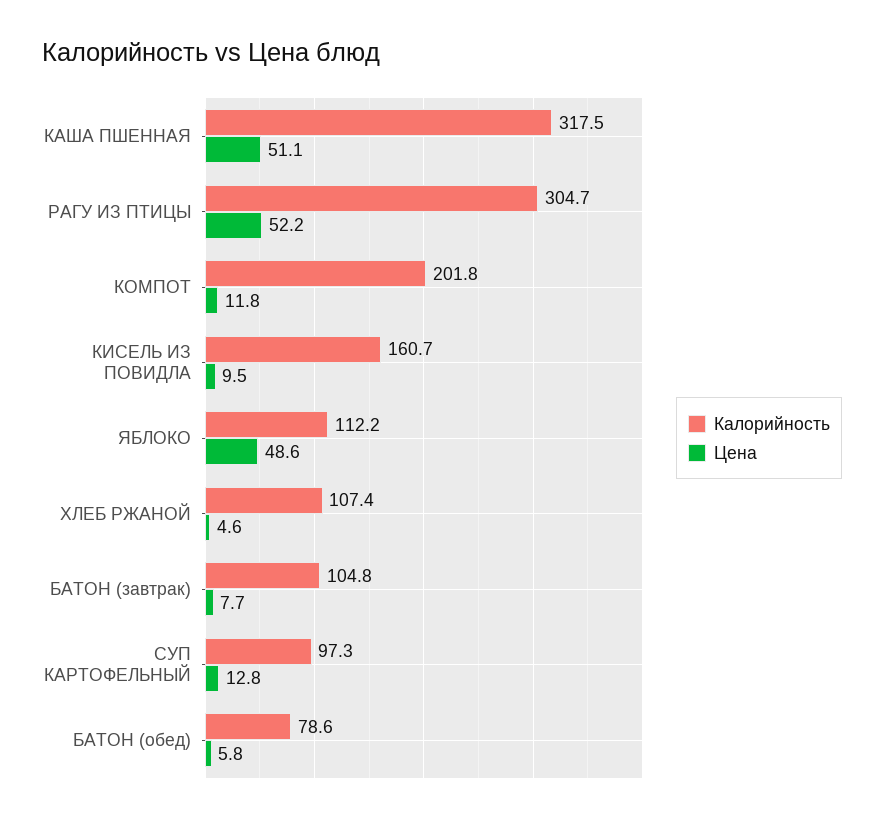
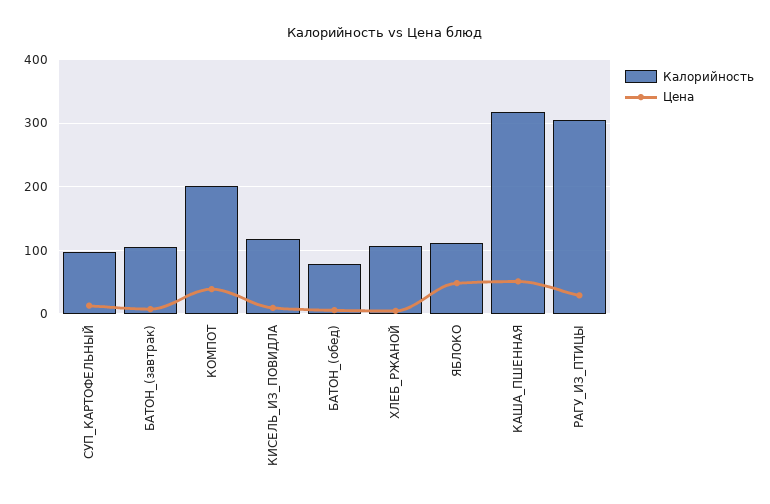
Цена, РАГУ ИЗ ПТИЦЫ: 52.2 -> 30
Цена, КОМПОТ: 11.8 -> 40
Калорийность, КИСЕЛЬ ИЗ ПОВИДЛА: 160.7 -> 120

